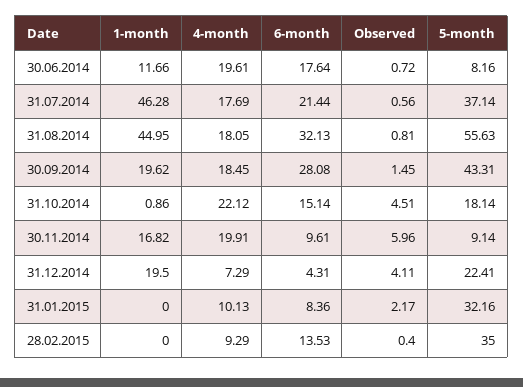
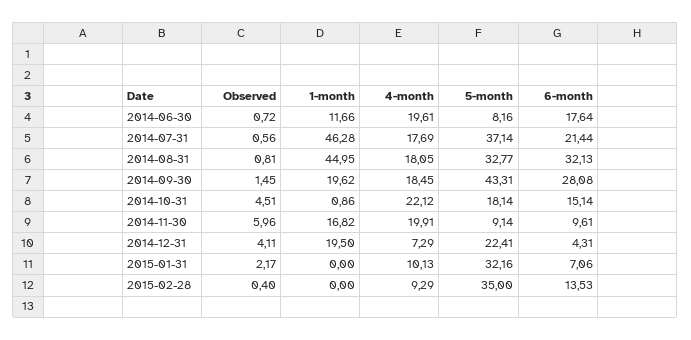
5-month, 31.08.2014: 55.63 -> 32.77
6-month, 31.01.2015: 8.36 -> 7.06

